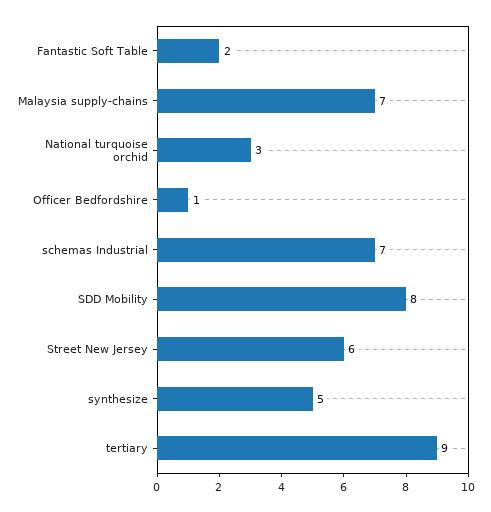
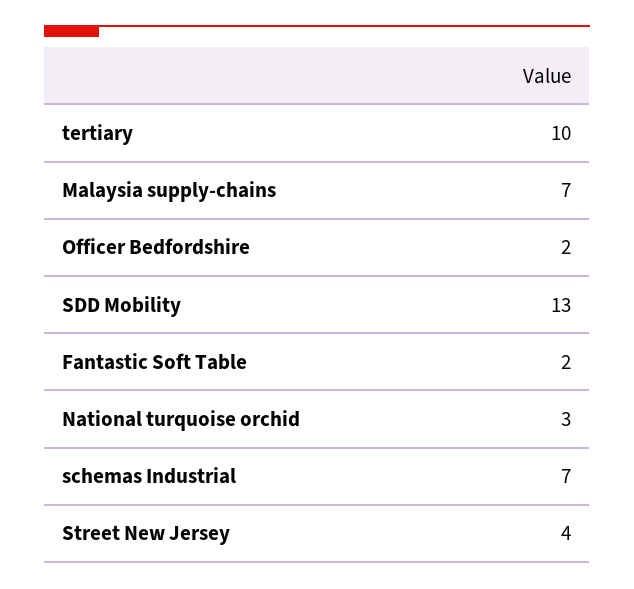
Officer Bedfordshire: 1 -> 2
SDD Mobility: 8 -> 13
Street New Jersey: 6 -> 4
synthesize: 5 -> none
tertiary: 9 -> 10

